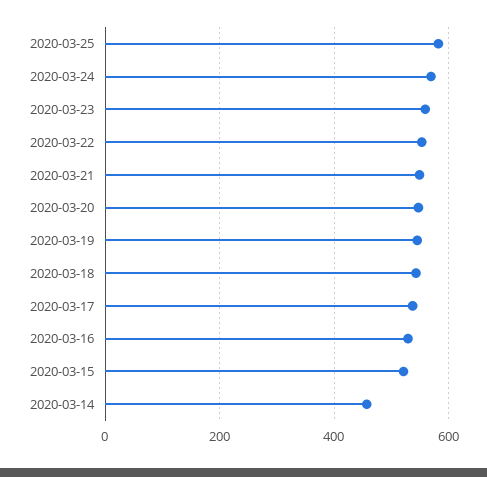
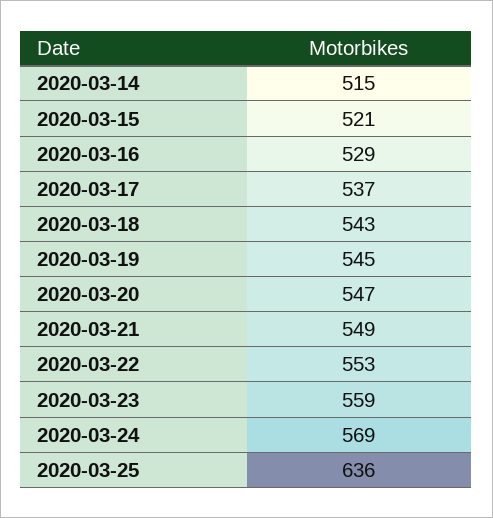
2020-03-25: 580 -> 636
2020-03-14: 460 -> 515

